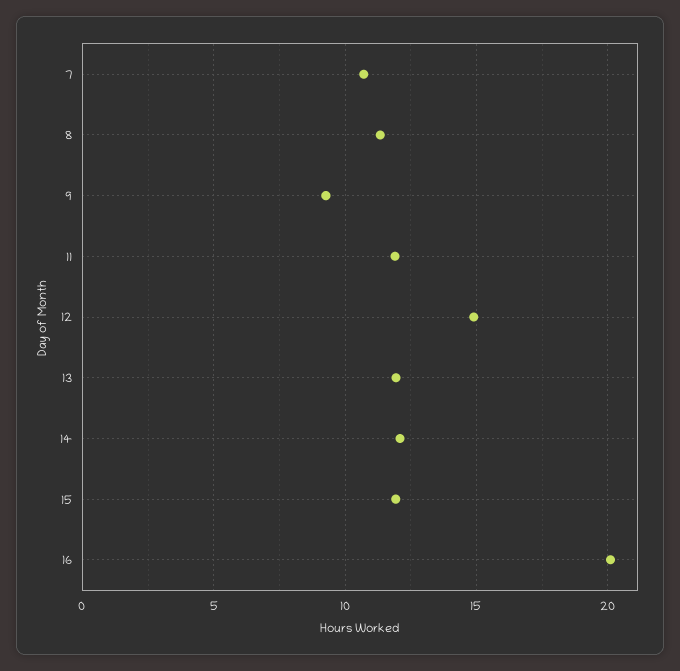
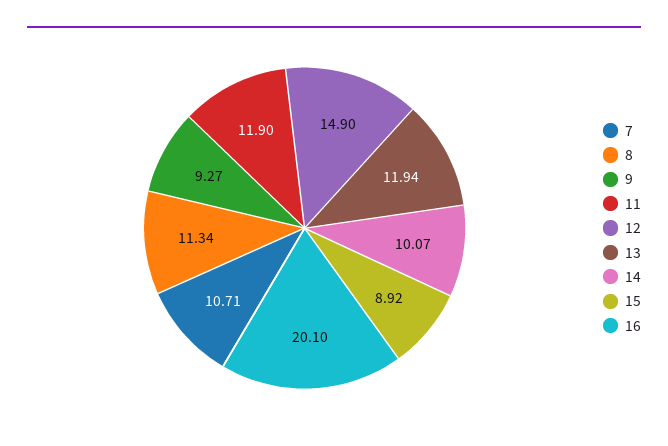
14: 12 -> 10.07
15: 12 -> 8.92

